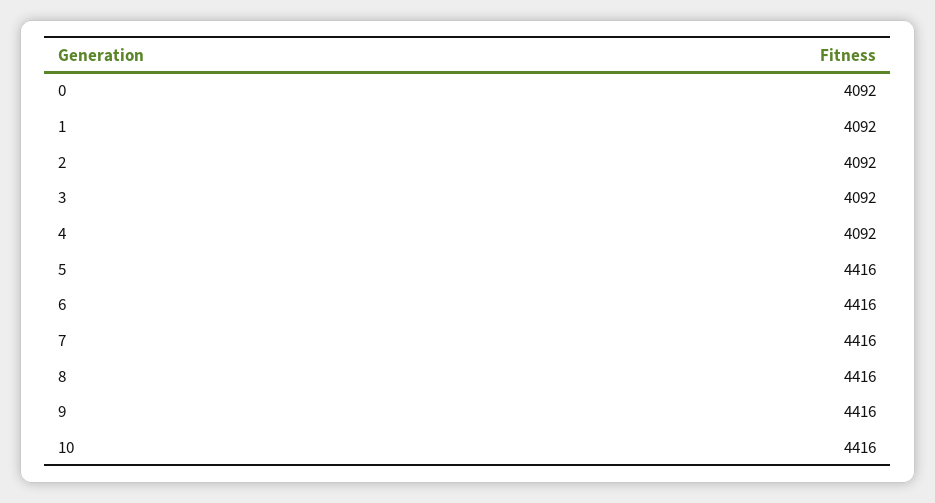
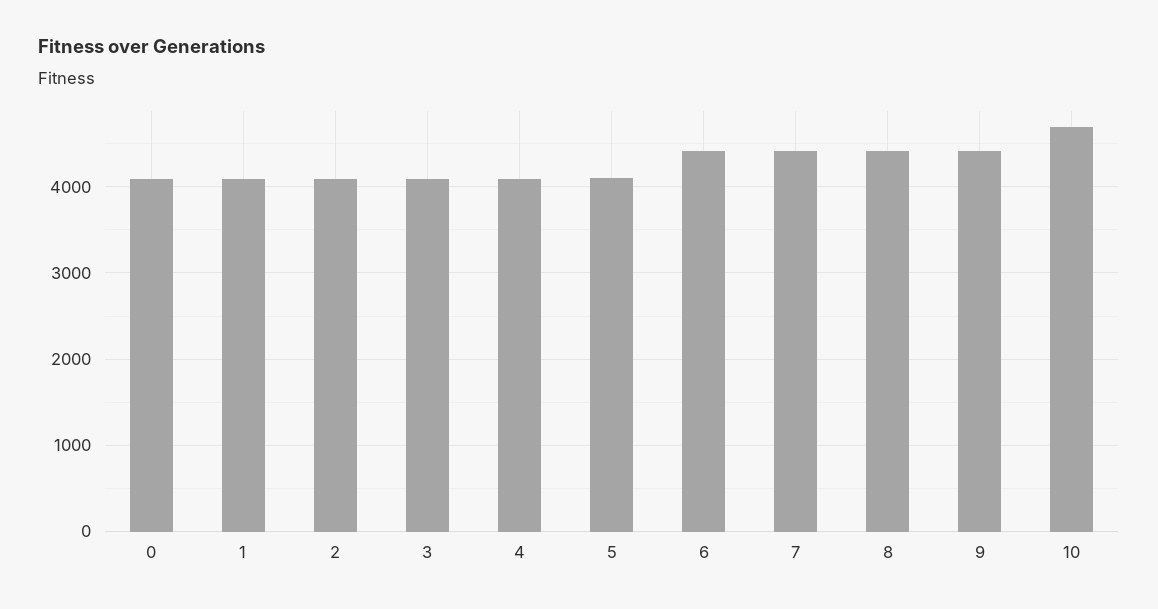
5: 4416 -> 4100
10: 4416 -> 4700

